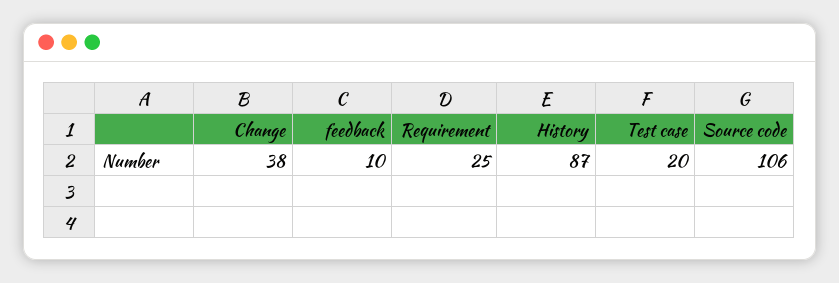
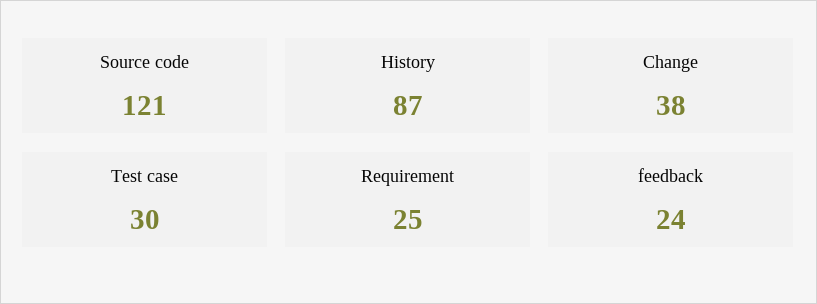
feedback: 10 -> 24
Test case: 20 -> 30
Source code: 106 -> 121

